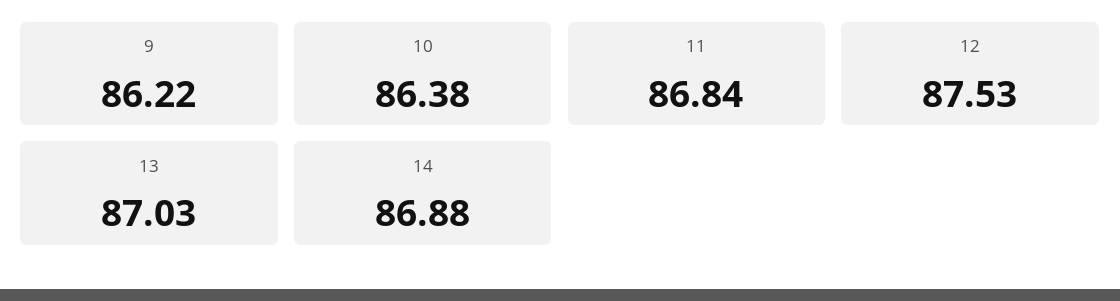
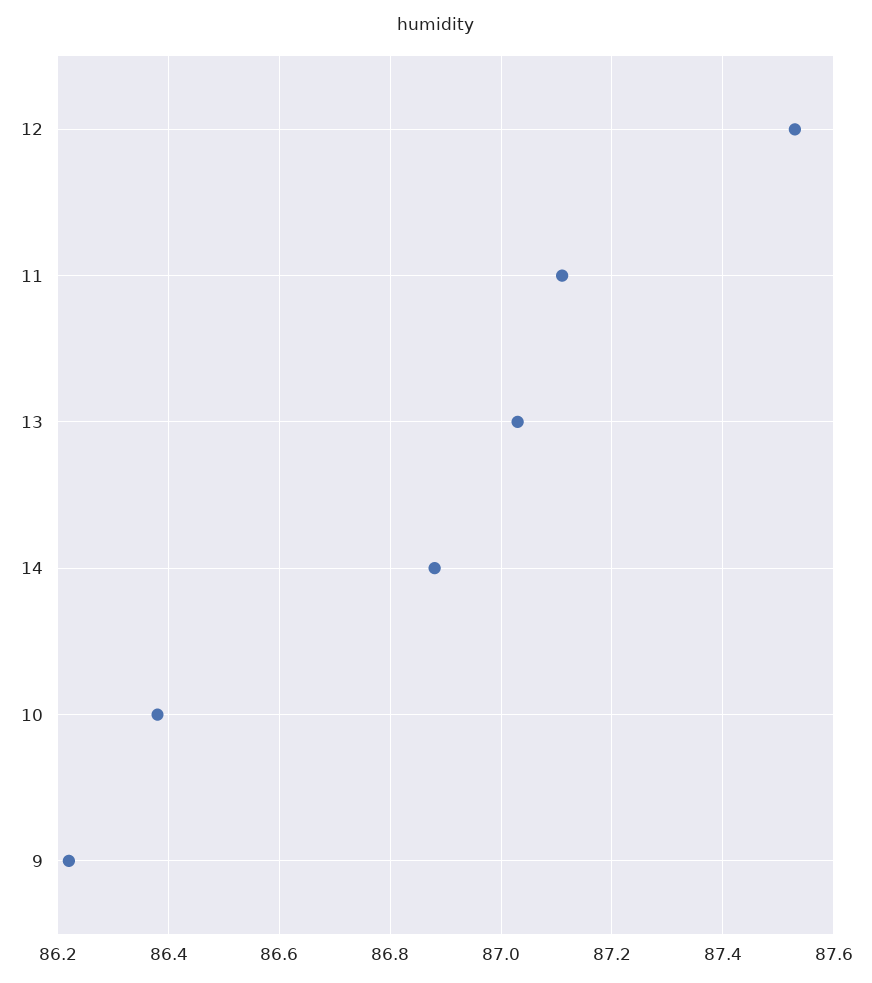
11: 86.84 -> 87.1

